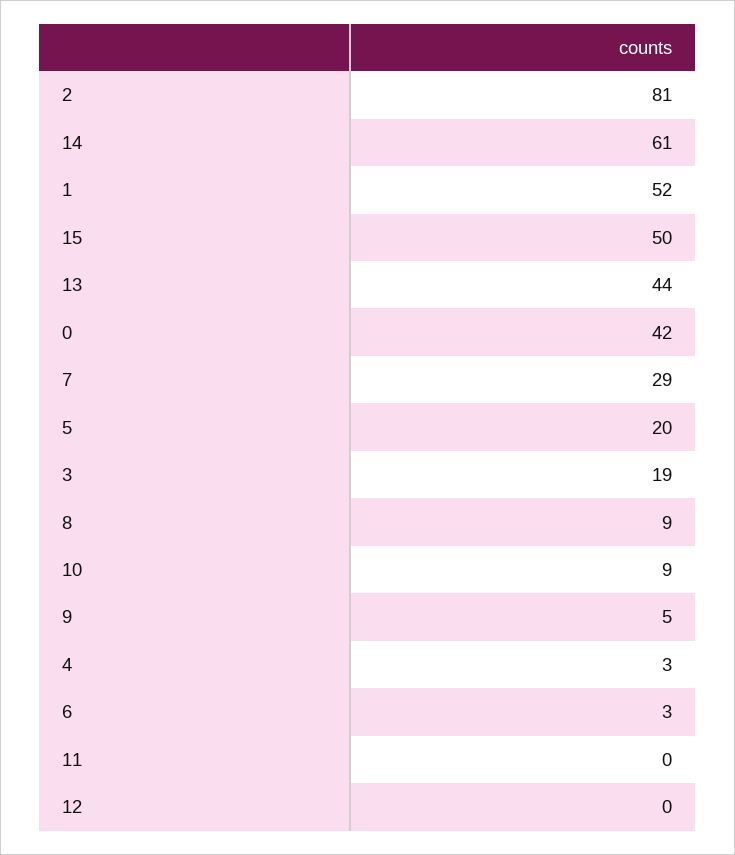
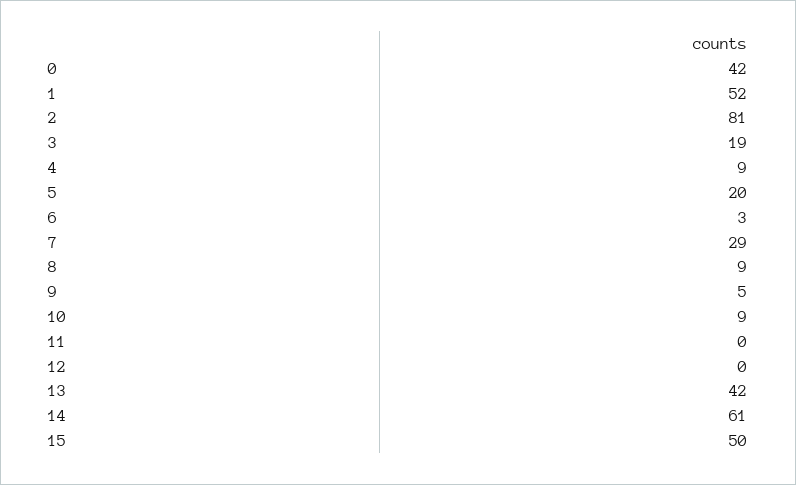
13: 44 -> 42
4: 3 -> 9

